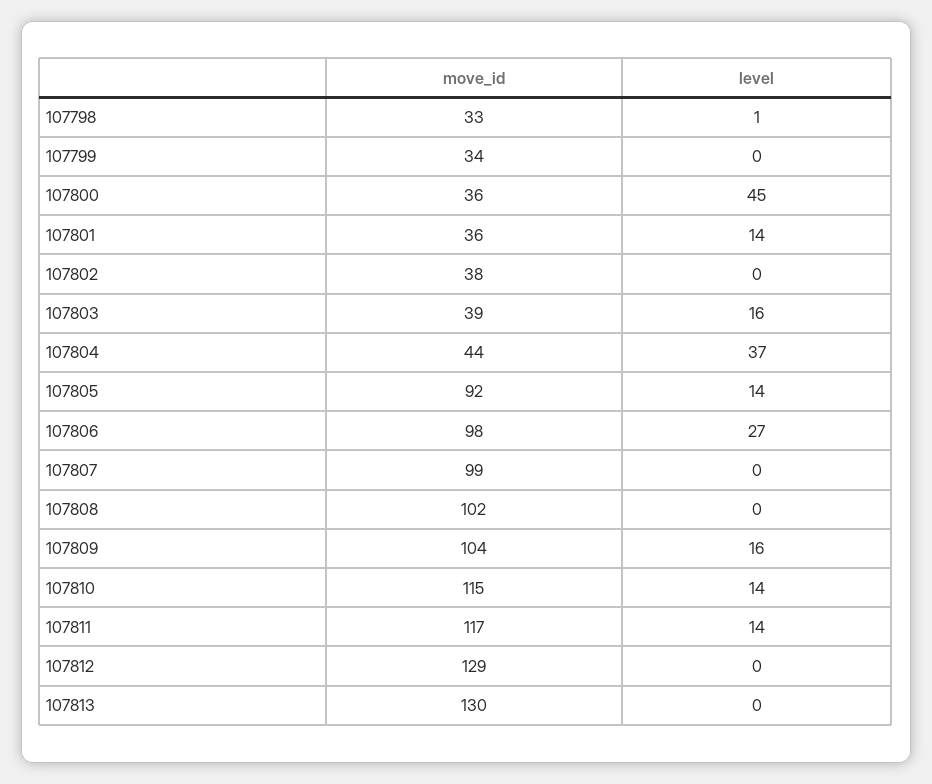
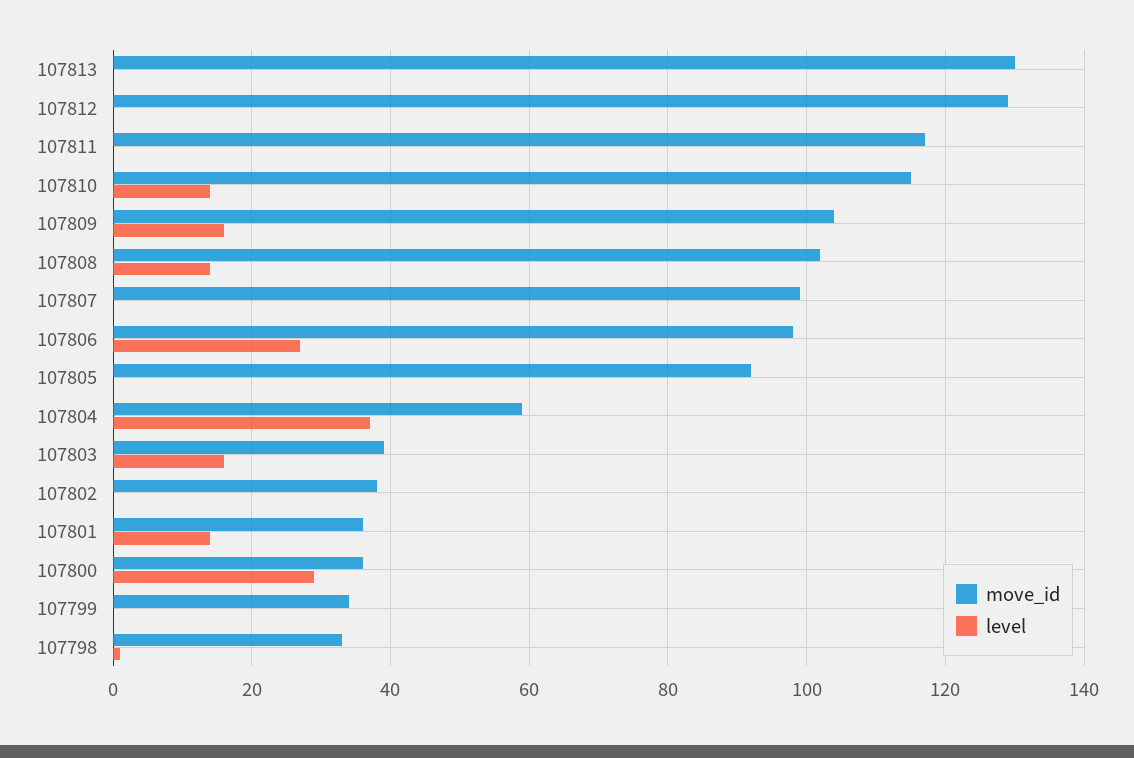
level, 107800: 45 -> 30
move_id, 107804: 44 -> 60
level, 107805: 14 -> 0
level, 107808: 0 -> 15
level, 107811: 14 -> 0

